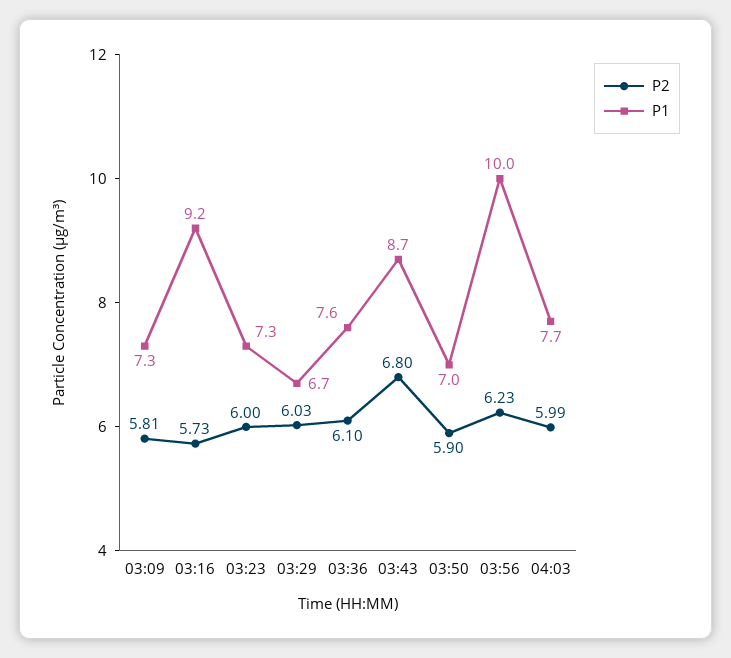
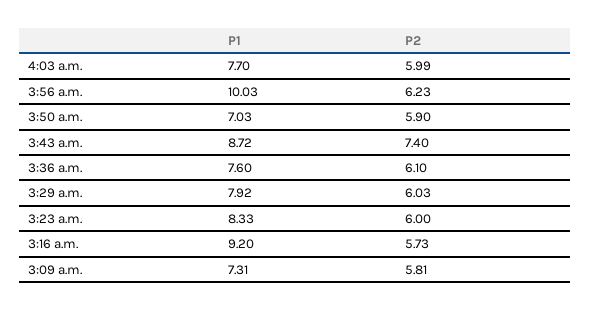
P1, 03:23: 7.3 -> 8.33
P1, 03:29: 6.7 -> 7.92
P2, 03:43: 6.8 -> 7.4

